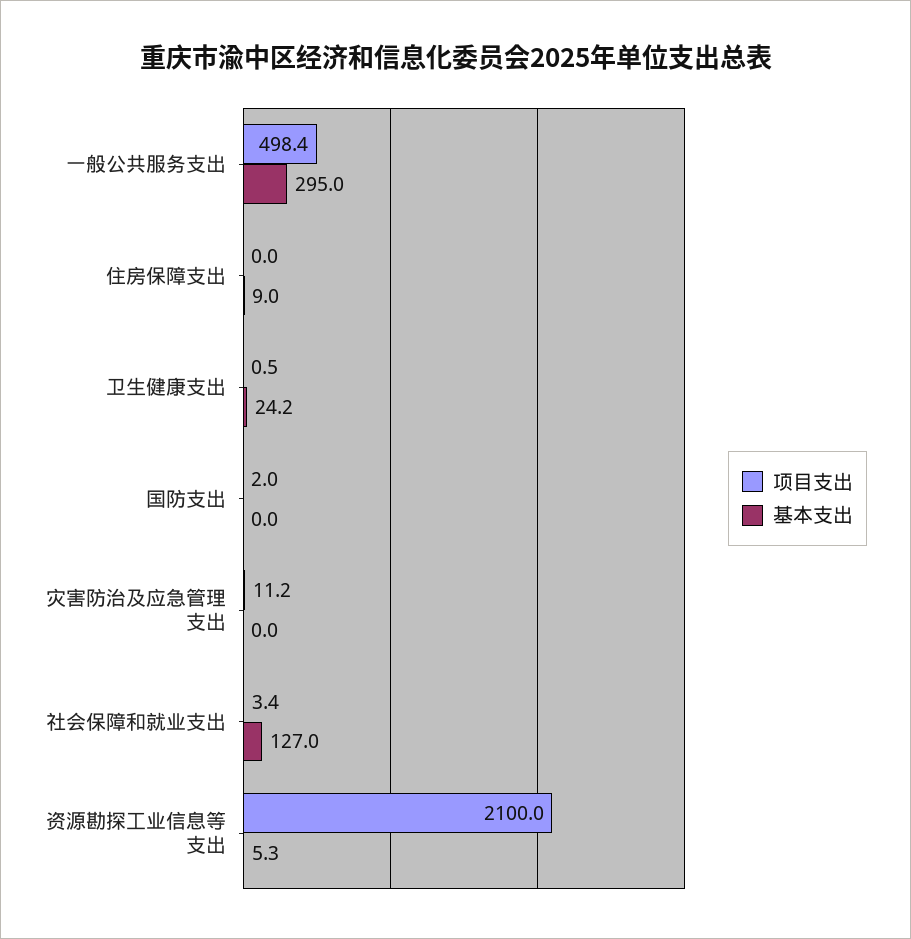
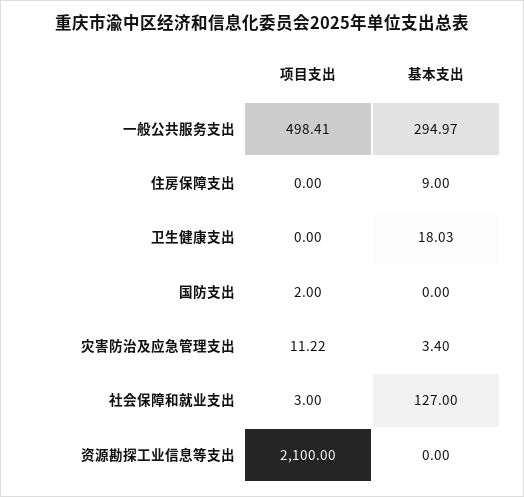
项目支出, 卫生健康支出: 0.5 -> 0
基本支出, 卫生健康支出: 24.2 -> 18.03
基本支出, 灾害防治及应急管理支出: 0 -> 3.4
项目支出, 社会保障和就业支出: 3.4 -> 3
基本支出, 资源勘探工业信息等支出: 5.3 -> 0

